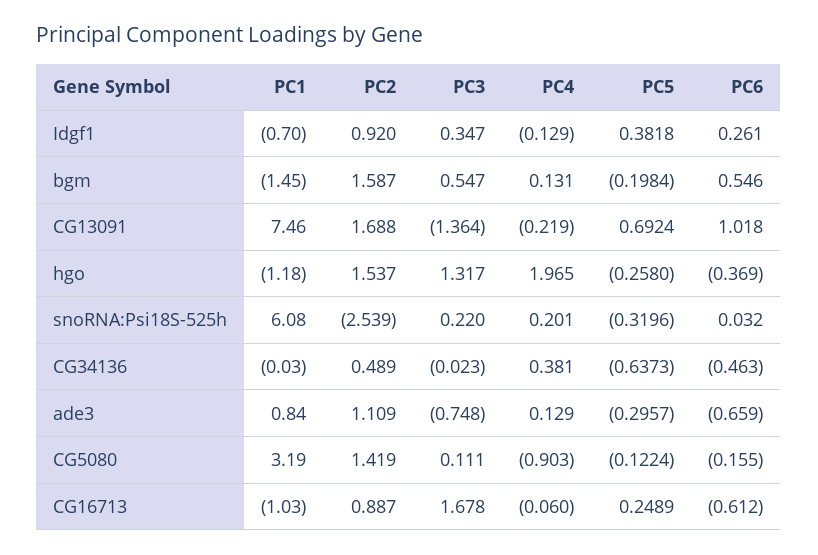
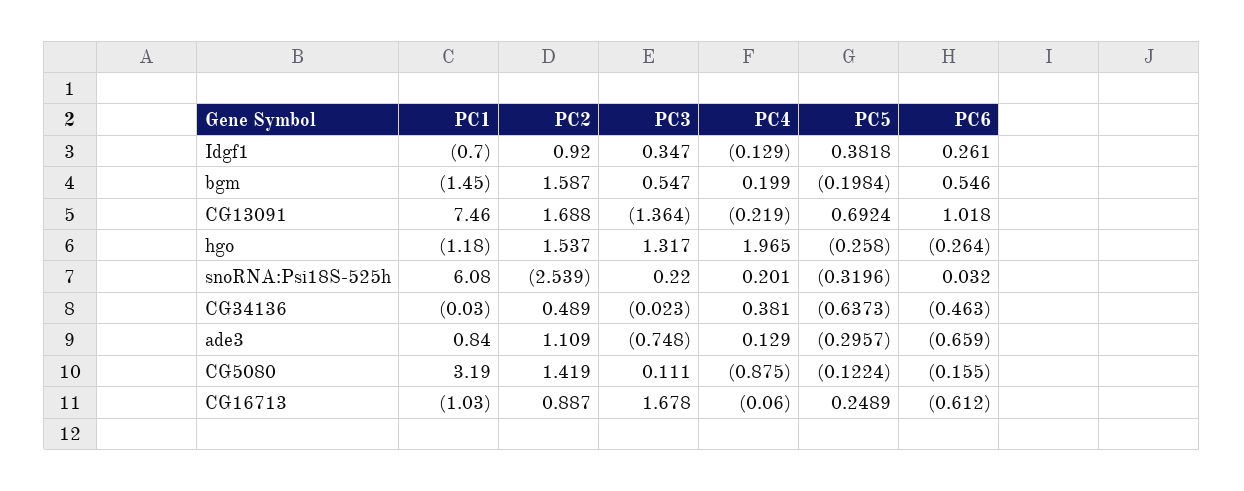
PC4, bgm: 0.131 -> 0.199
PC6, hgo: -0.369 -> -0.264
PC4, CG5080: -0.903 -> -0.875

